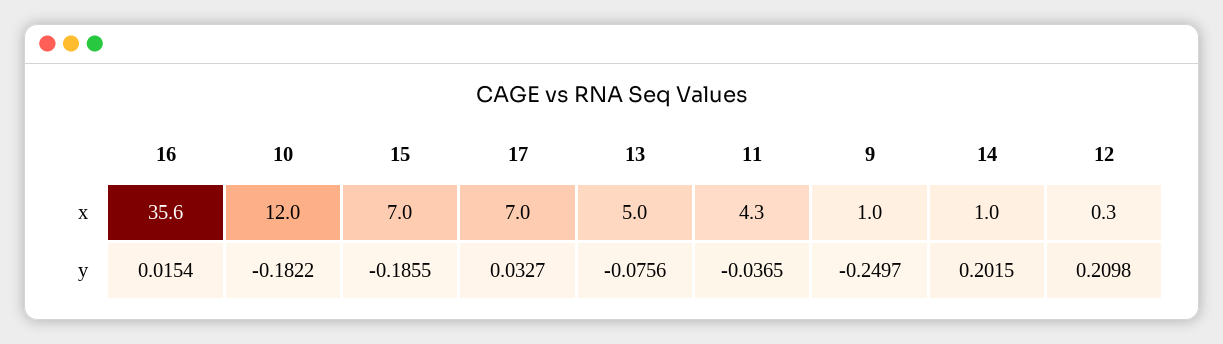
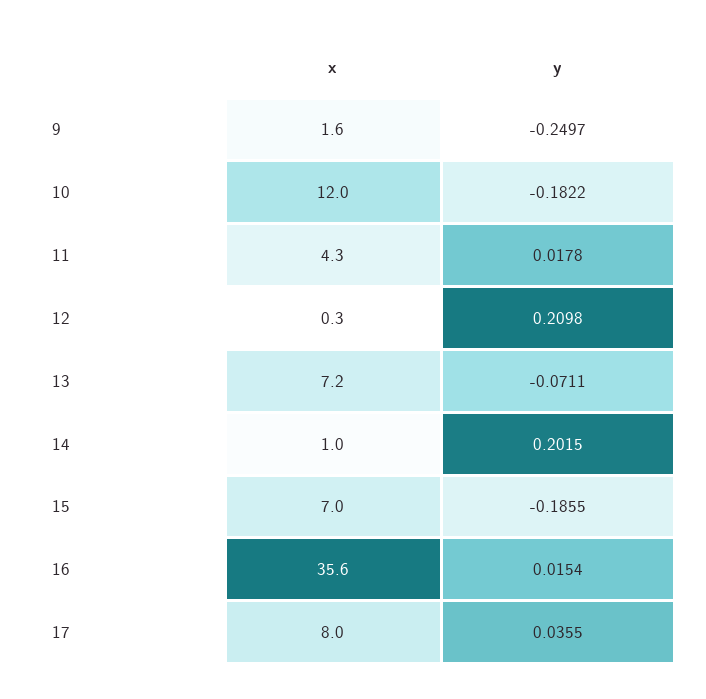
17, x: 7 -> 8
13, x: 5 -> 7.2
9, x: 1 -> 1.6
17, y: 0.0327 -> 0.0355
13, y: -0.0756 -> -0.0711
11, y: -0.0365 -> 0.0178

